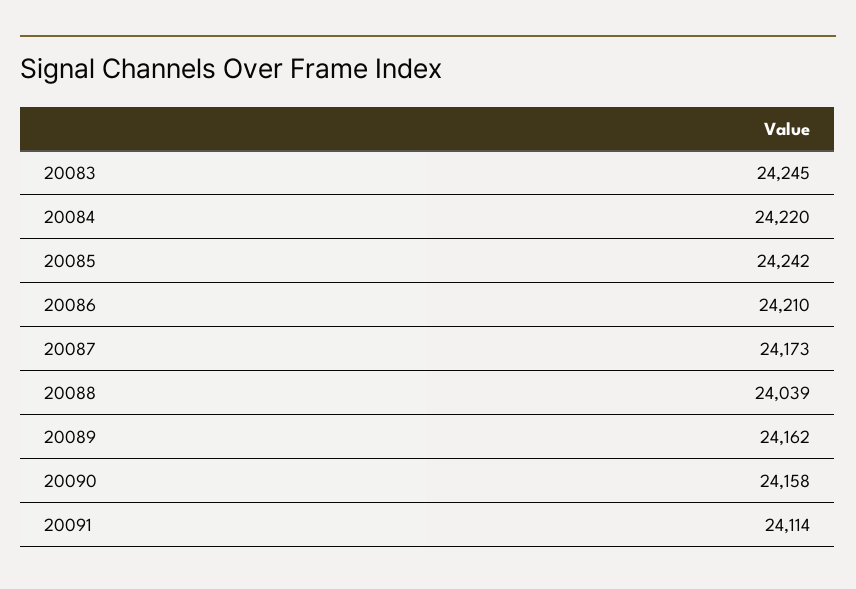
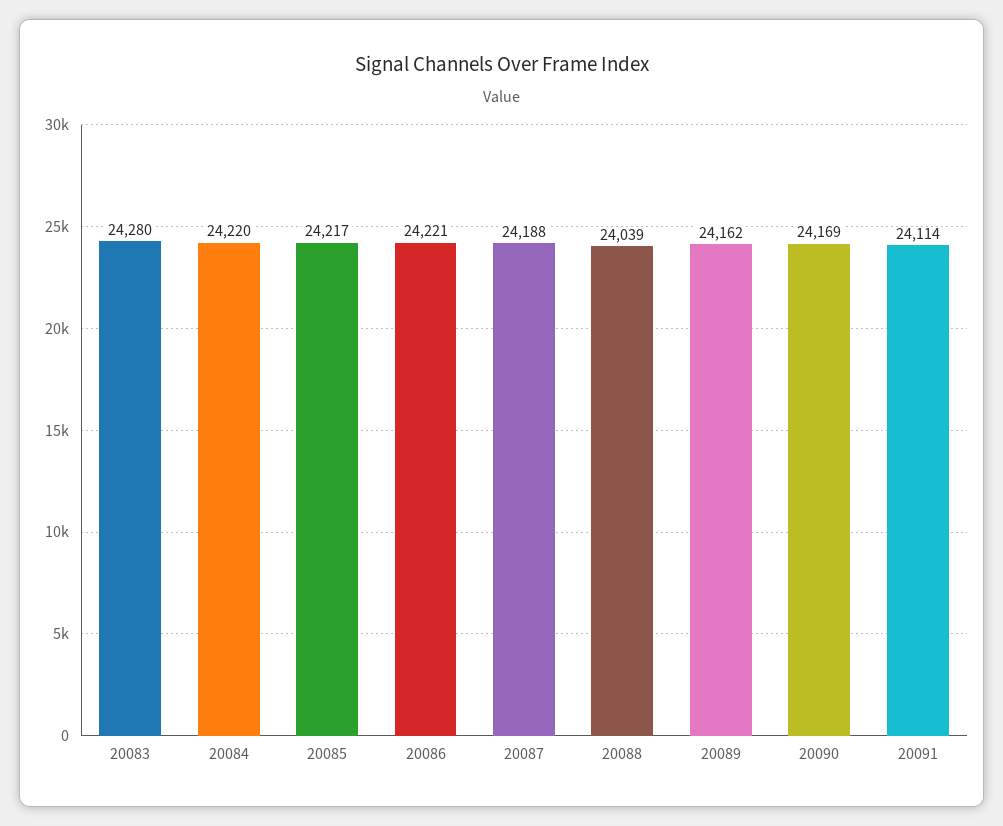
20083: 24245 -> 24280
20085: 24242 -> 24217
20086: 24210 -> 24221
20087: 24173 -> 24188
20090: 24158 -> 24169

